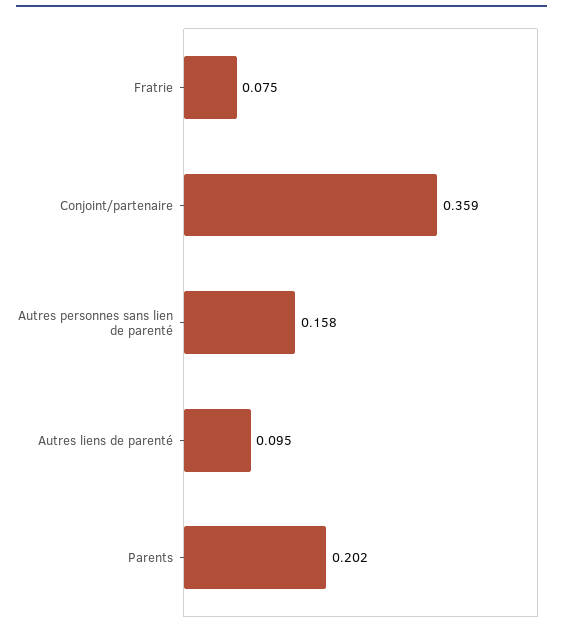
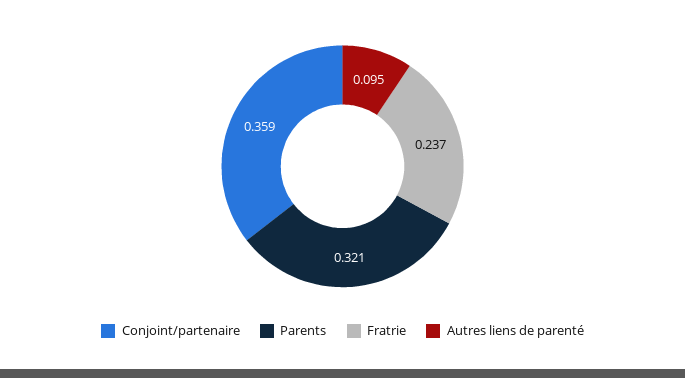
Fratrie: 0.075 -> 0.237
Autres personnes sans lien de parenté: 0.158 -> none
Parents: 0.202 -> 0.321

